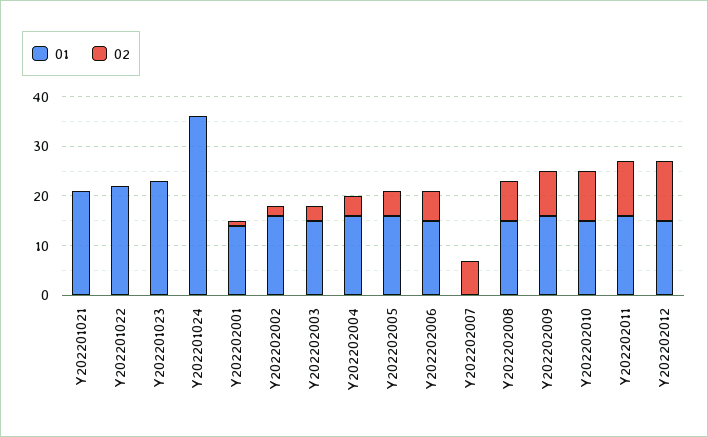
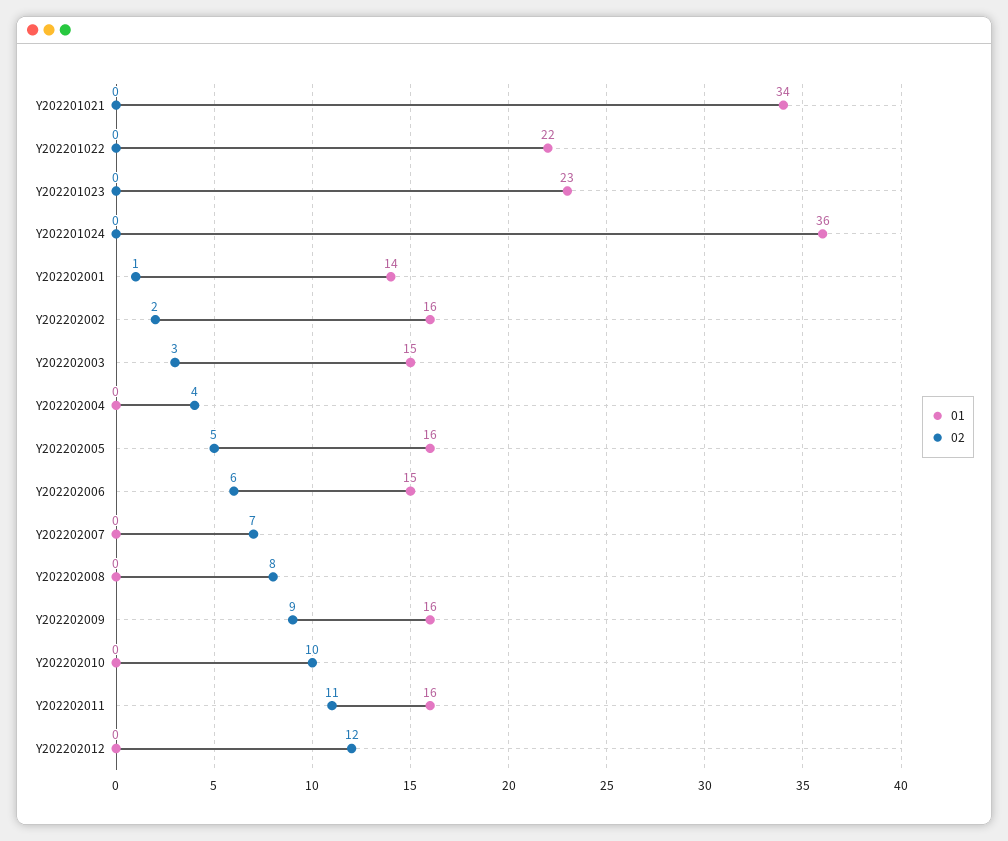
01, Y202201021: 20 -> 34
01, Y202202004: 15 -> 0
01, Y202202008: 15 -> 0
01, Y202202010: 15 -> 0
01, Y202202012: 15 -> 0

